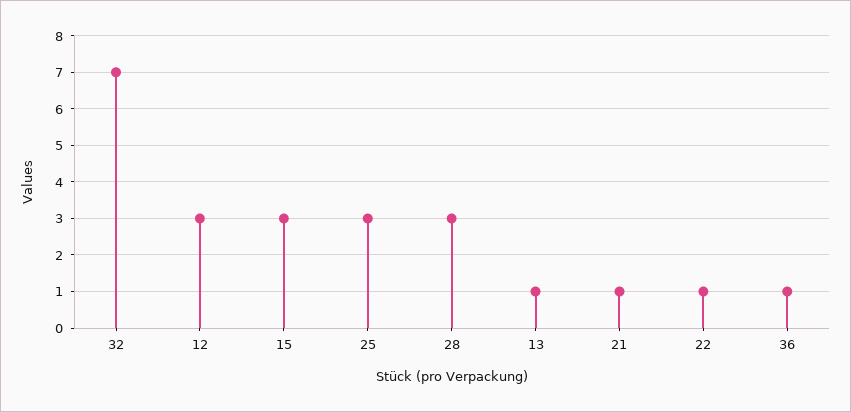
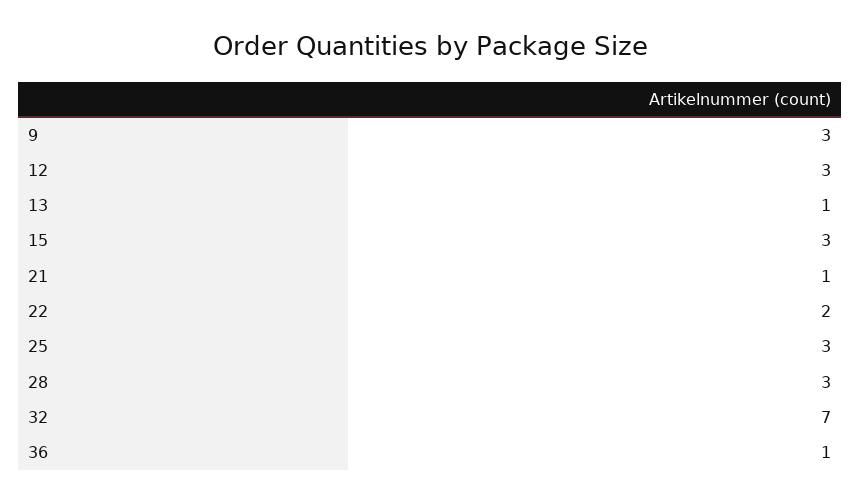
22: 1 -> 2
9: none -> 3

